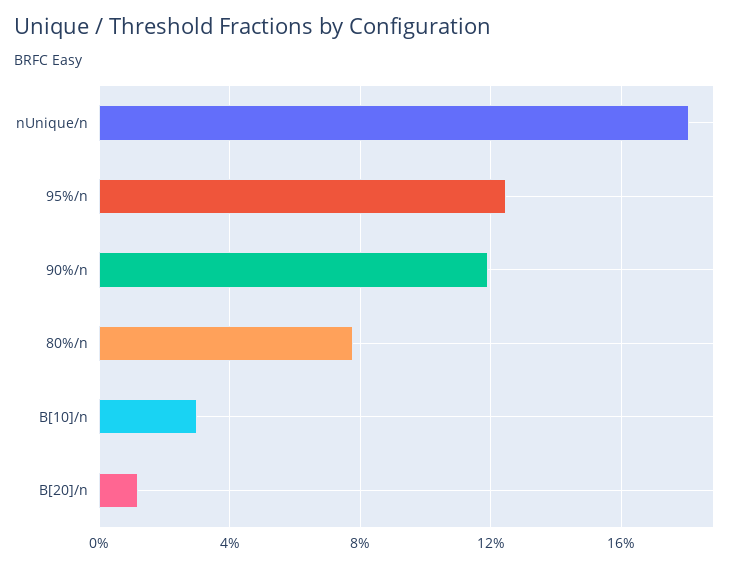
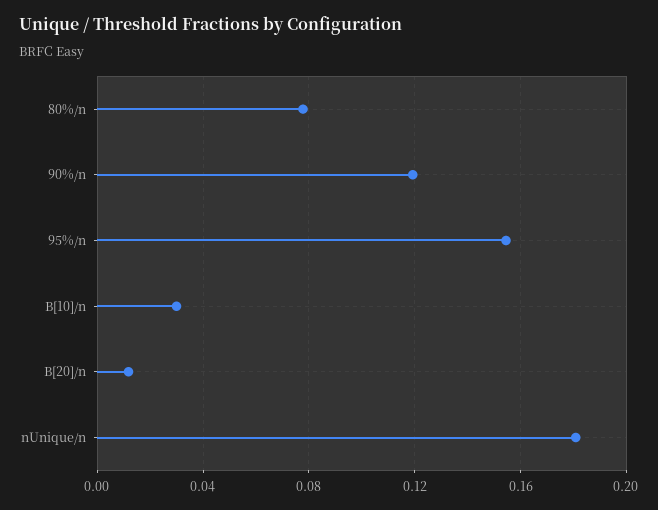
95%/n: 0.125 -> 0.155

